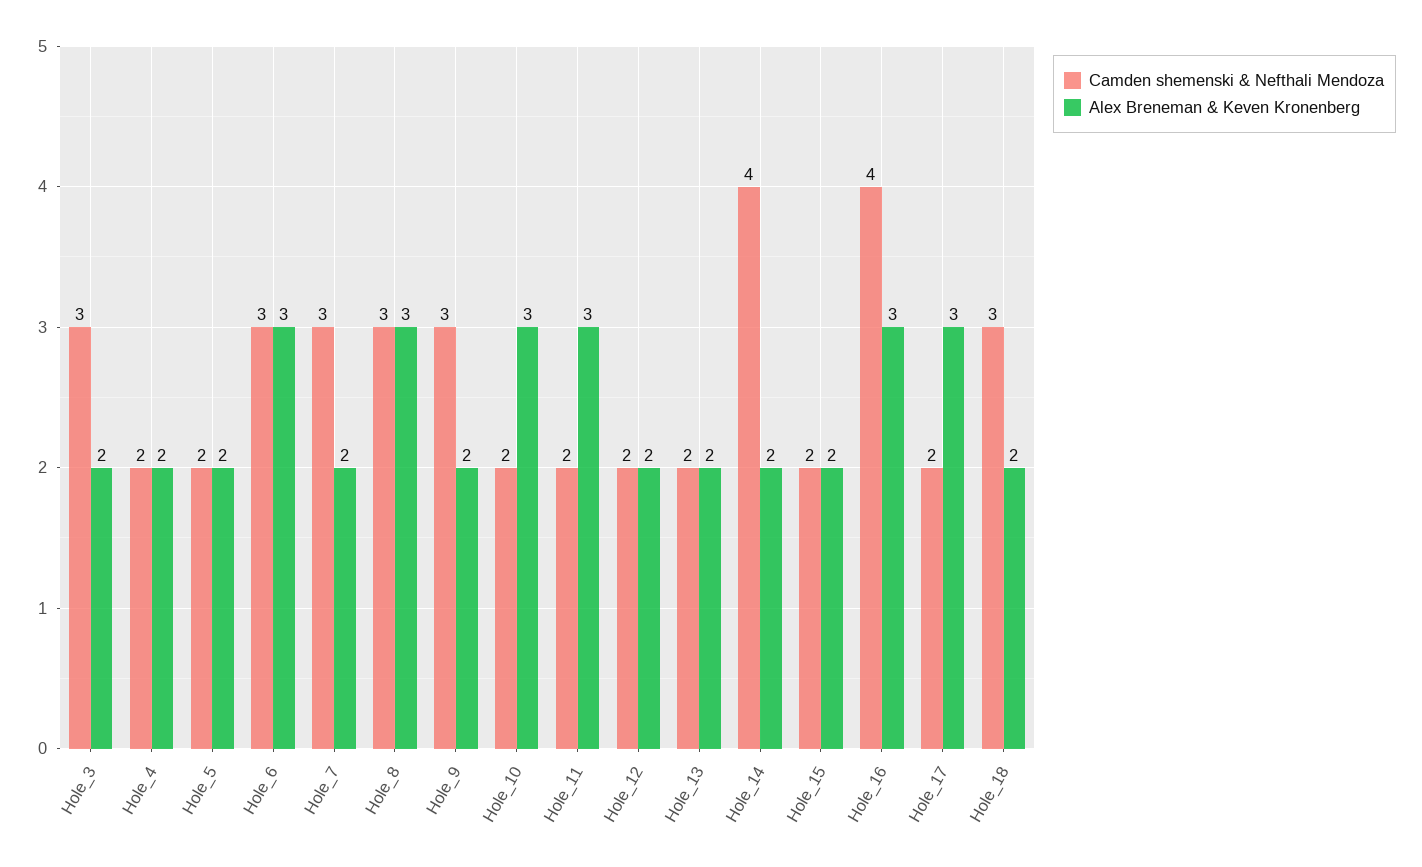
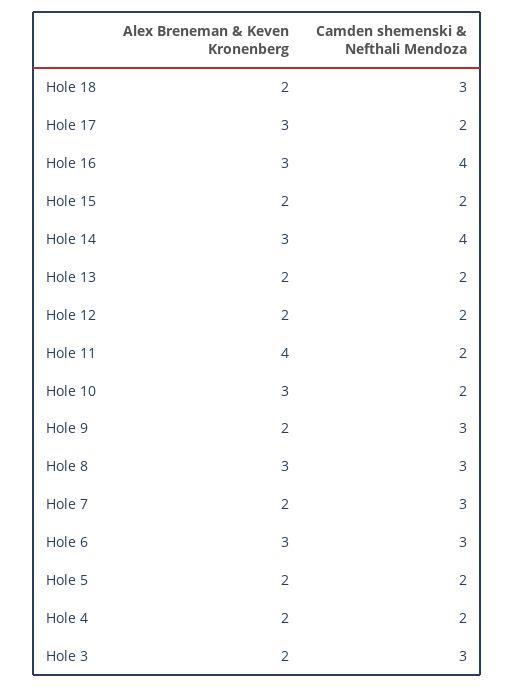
Alex Breneman & Keven Kronenberg, Hole_11: 3 -> 4
Alex Breneman & Keven Kronenberg, Hole_14: 2 -> 3

